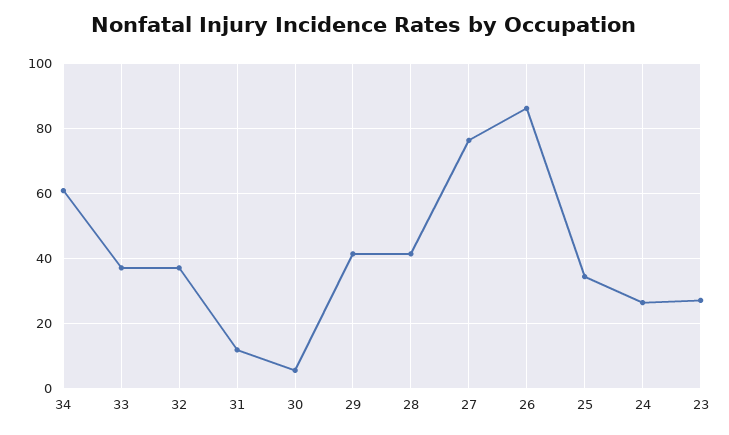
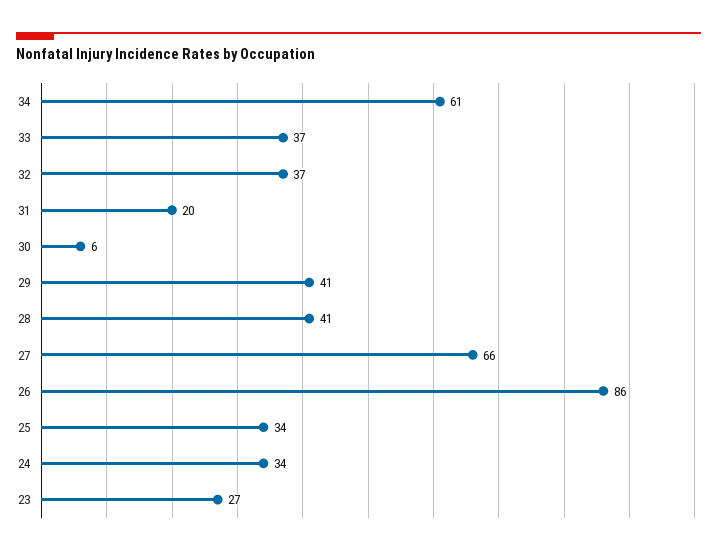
31: 12 -> 20
27: 76 -> 66
24: 26 -> 34

